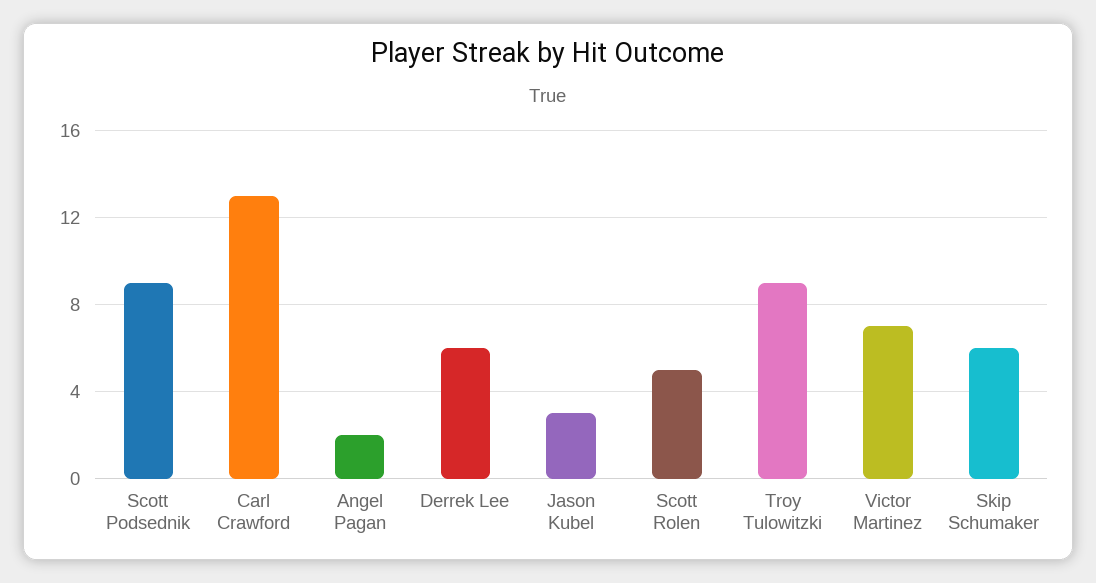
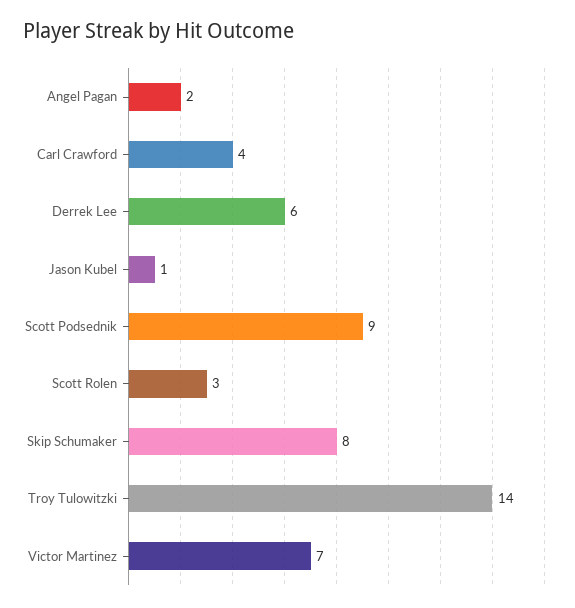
Carl Crawford: 13 -> 4
Jason Kubel: 3 -> 1
Scott Rolen: 5 -> 3
Troy Tulowitzki: 9 -> 14
Skip Schumaker: 6 -> 8

